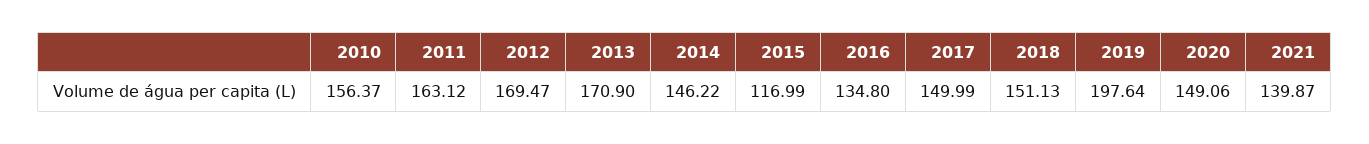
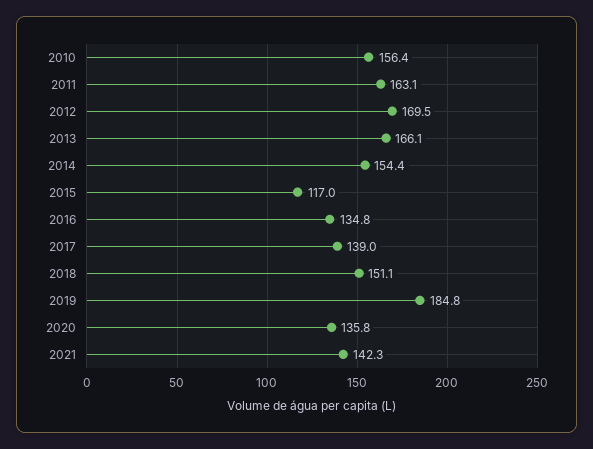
2013: 170.9 -> 166.1
2014: 146.22 -> 154.4
2017: 149.99 -> 139
2019: 197.64 -> 184.8
2020: 149.06 -> 135.8
2021: 139.87 -> 142.3

